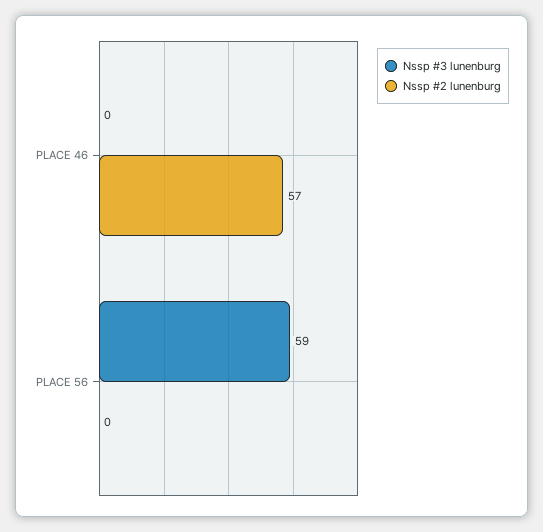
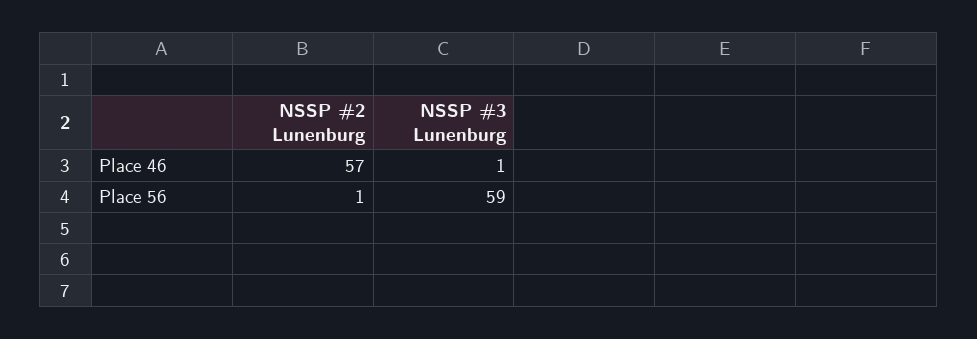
Nssp #3 lunenburg, PLACE 46: 0 -> 1
Nssp #2 lunenburg, PLACE 56: 0 -> 1

